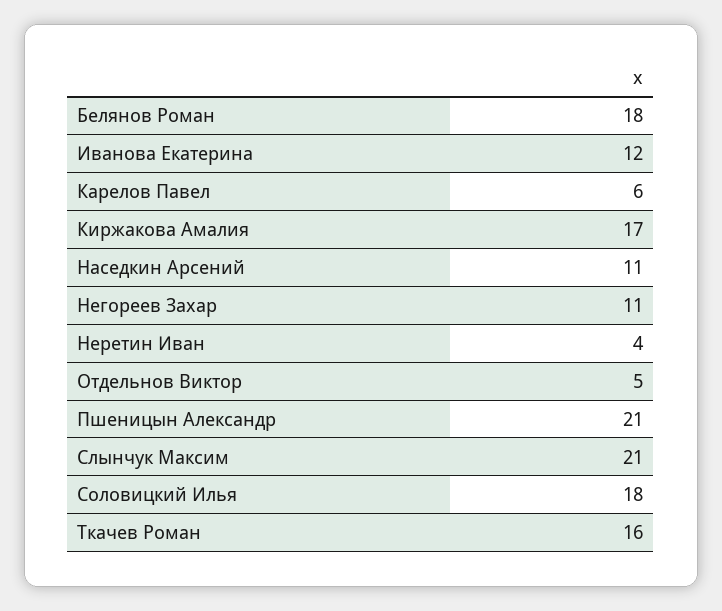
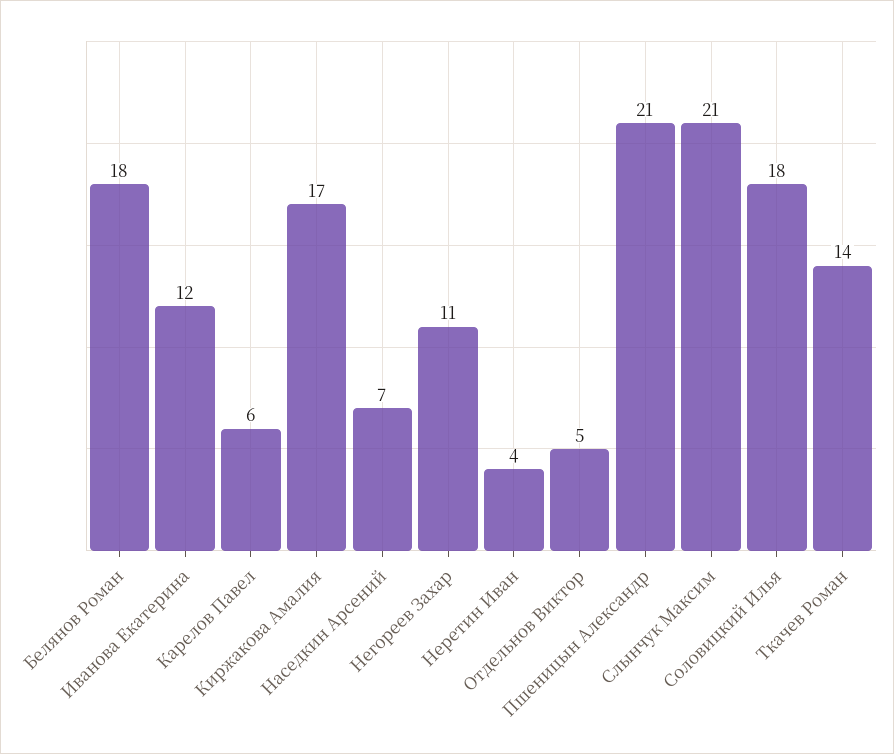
Наседкин Арсений: 11 -> 7
Ткачев Роман: 16 -> 14

